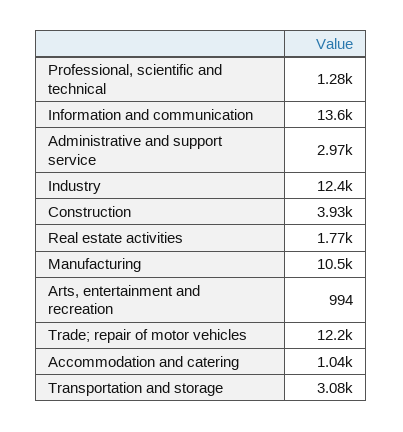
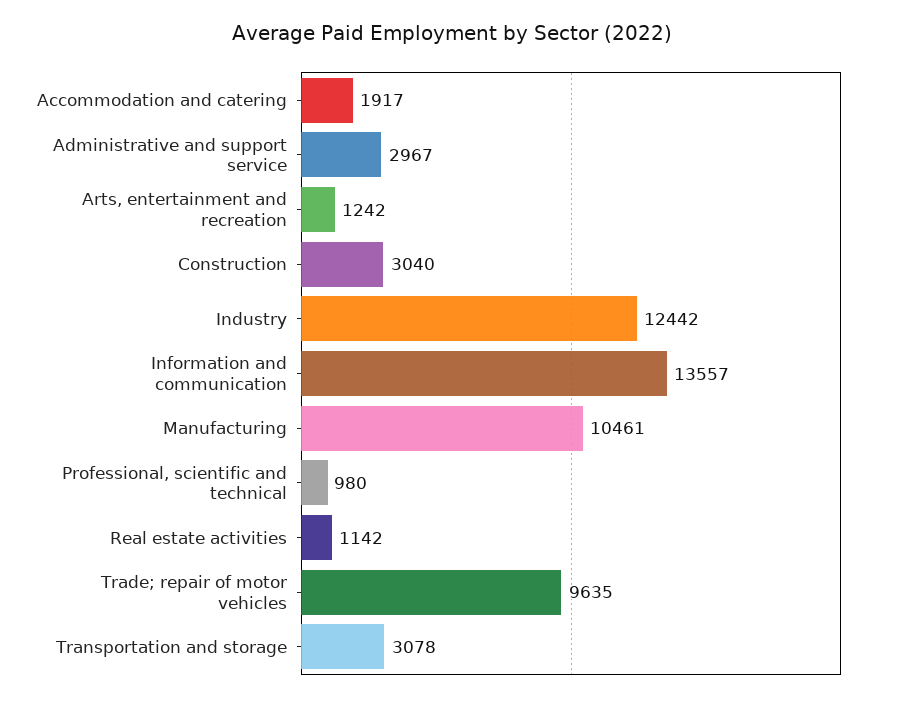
Professional, scientific and technical: 1280 -> 980
Construction: 3930 -> 3040
Real estate activities: 1770 -> 1142
Arts, entertainment and recreation: 994 -> 1242
Trade; repair of motor vehicles: 12200 -> 9635
Accommodation and catering: 1040 -> 1917

